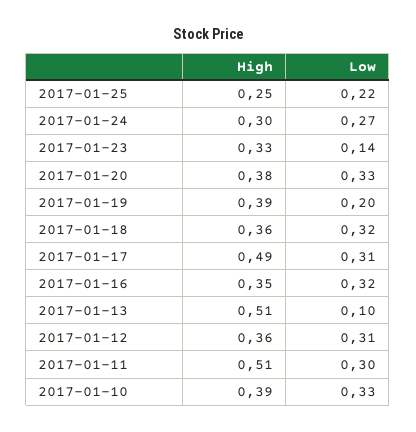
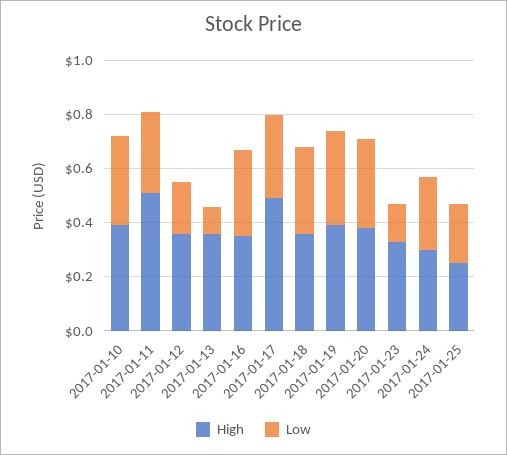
Low, 2017-01-19: 0.2 -> 0.35
High, 2017-01-13: 0.51 -> 0.35
Low, 2017-01-12: 0.31 -> 0.2

